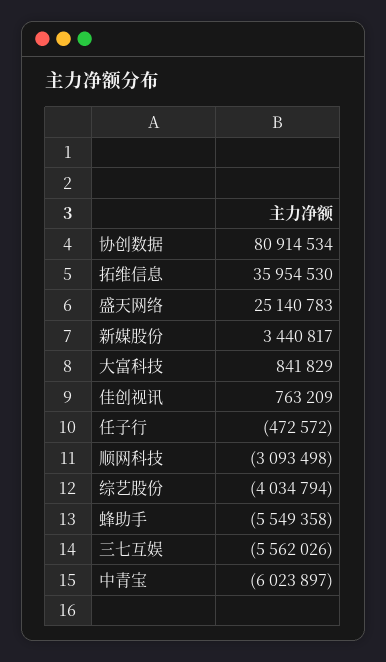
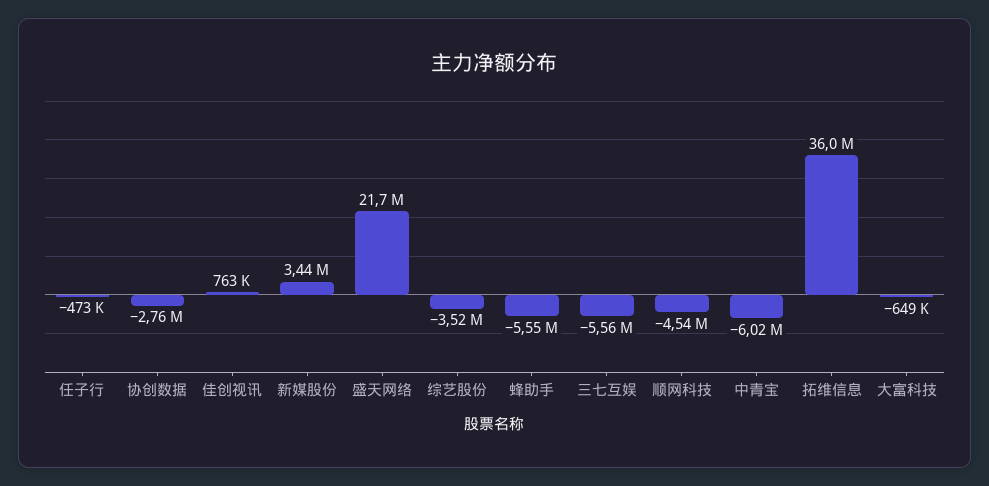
协创数据: 80914534 -> -2760000
盛天网络: 25140783 -> 21700000
大富科技: 841829 -> -649000
顺网科技: -3093498 -> -4540000
综艺股份: -4034794 -> -3520000

